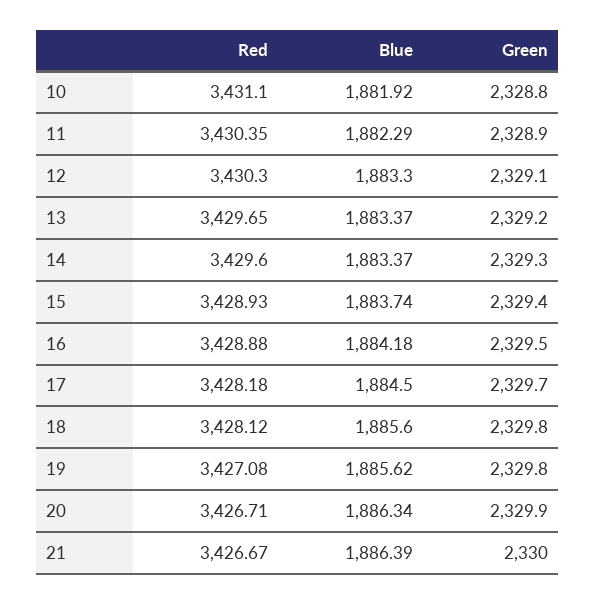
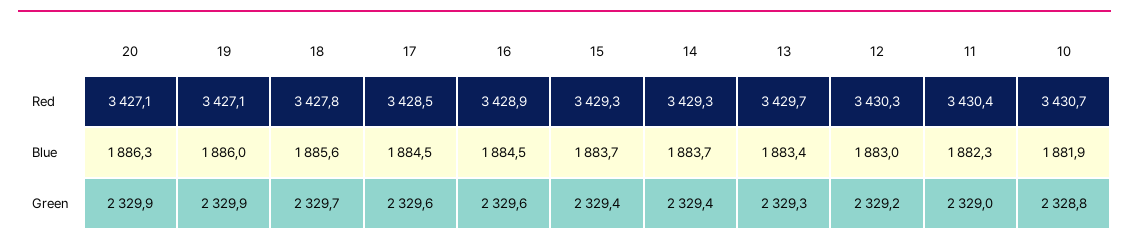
Red, 10: 3431.1 -> 3430.7
Green, 11: 2328.9 -> 2329
Blue, 12: 1883.3 -> 1883
Green, 12: 2329.1 -> 2329.2
Green, 13: 2329.2 -> 2329.3
Red, 14: 3429.6 -> 3429.3
Blue, 14: 1883.37 -> 1883.7
Green, 14: 2329.3 -> 2329.4
Red, 15: 3428.93 -> 3429.3
Blue, 16: 1884.18 -> 1884.5
Green, 16: 2329.5 -> 2329.6
Red, 17: 3428.18 -> 3428.5
Green, 17: 2329.7 -> 2329.6
Red, 18: 3428.12 -> 3427.8
Green, 18: 2329.8 -> 2329.7
Blue, 19: 1885.62 -> 1886
Green, 19: 2329.8 -> 2329.9
Red, 20: 3426.71 -> 3427.1
Red, 21: 3426.67 -> none
Blue, 21: 1886.39 -> none
Green, 21: 2330 -> none

